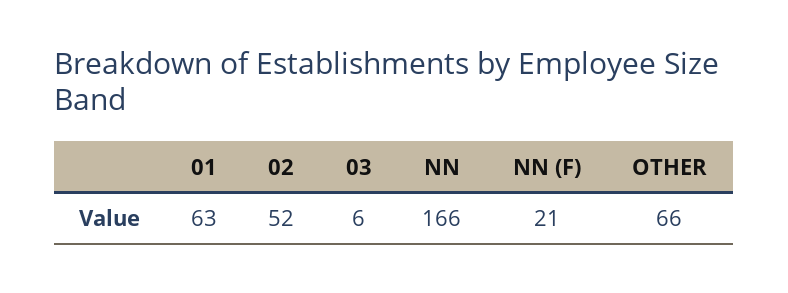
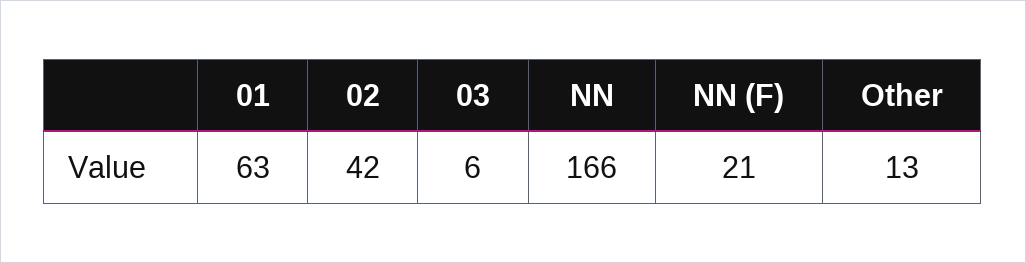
02: 52 -> 42
OTHER: 66 -> 13

